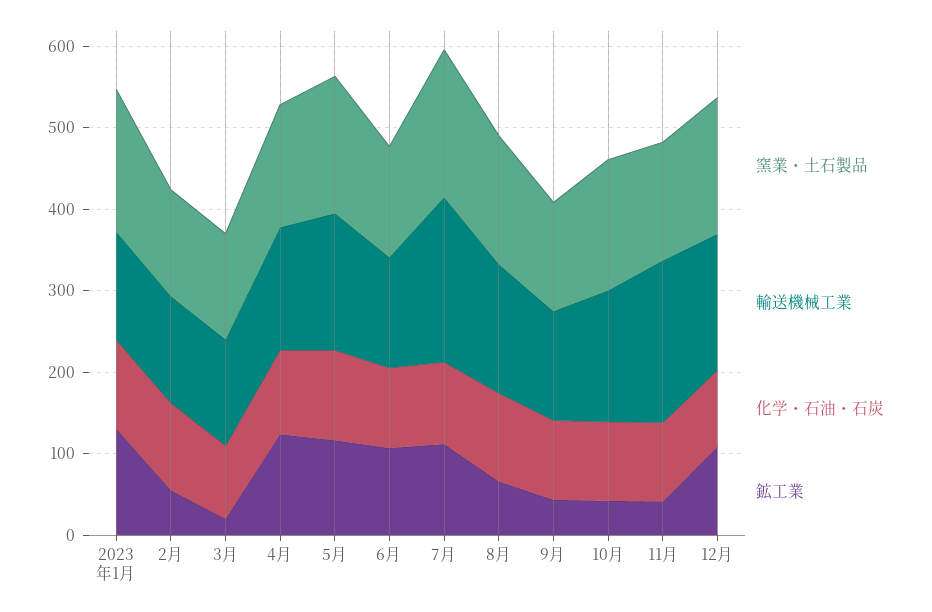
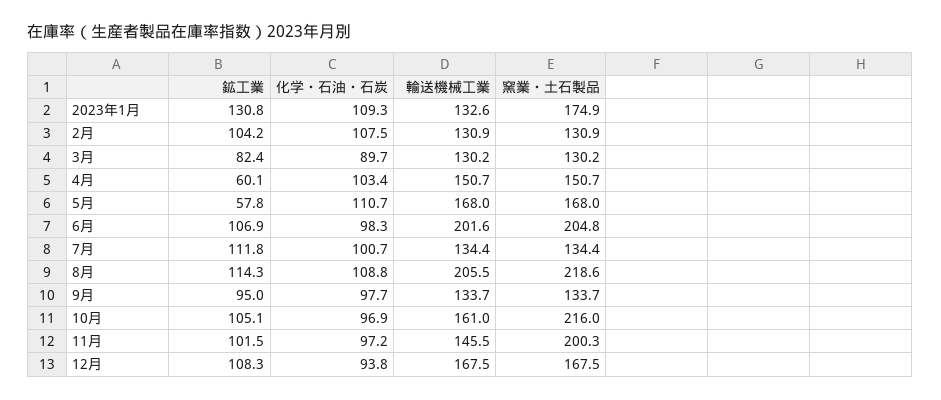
鉱工業, 2月: 60 -> 104.2
鉱工業, 3月: 20 -> 82.4
鉱工業, 4月: 120 -> 60.1
鉱工業, 5月: 120 -> 57.8
窯業・土石製品, 6月: 140 -> 204.8
輸送機械工業, 6月: 140 -> 201.6
窯業・土石製品, 7月: 180 -> 134.4
輸送機械工業, 7月: 200 -> 134.4
窯業・土石製品, 8月: 160 -> 218.6
輸送機械工業, 8月: 160 -> 205.5
鉱工業, 8月: 60 -> 114.3
鉱工業, 9月: 40 -> 95
窯業・土石製品, 10月: 160 -> 216
鉱工業, 10月: 40 -> 105.1
窯業・土石製品, 11月: 140 -> 200.3
輸送機械工業, 11月: 200 -> 145.5
鉱工業, 11月: 40 -> 101.5

